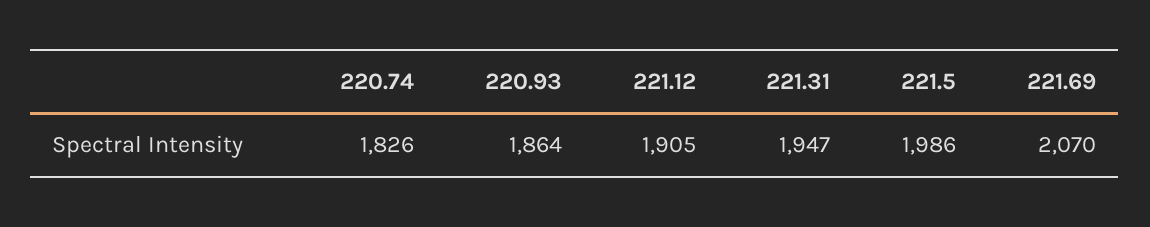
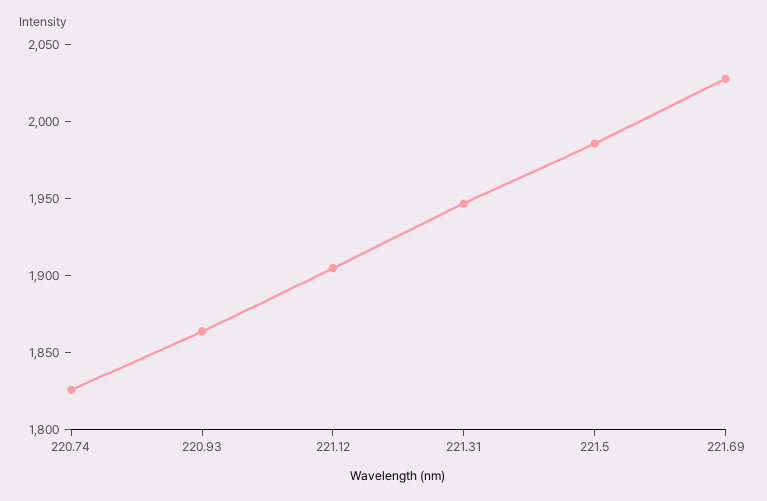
221.69: 2070 -> 2030

